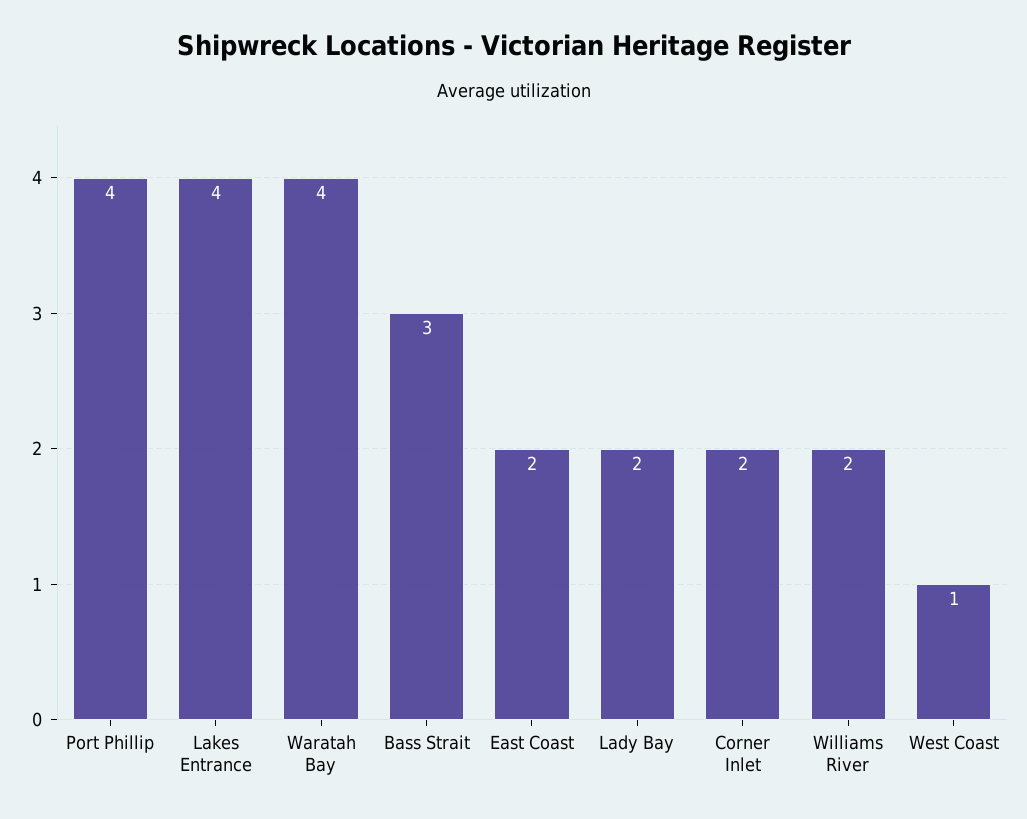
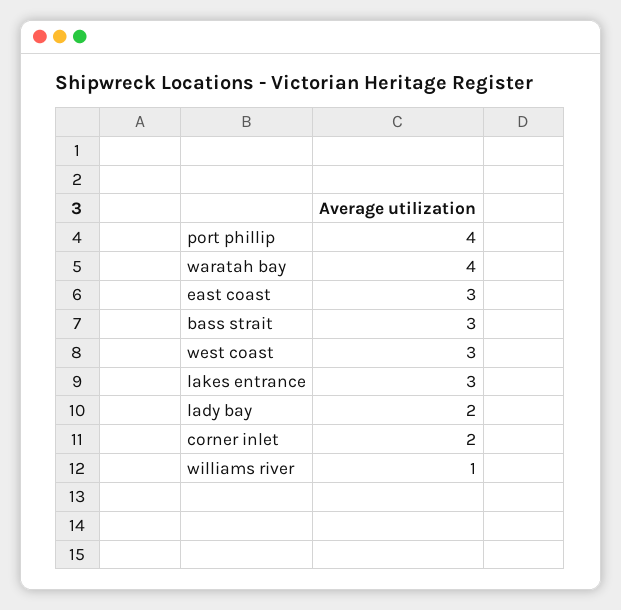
Lakes Entrance: 4 -> 3
East Coast: 2 -> 3
Williams River: 2 -> 1
West Coast: 1 -> 3

